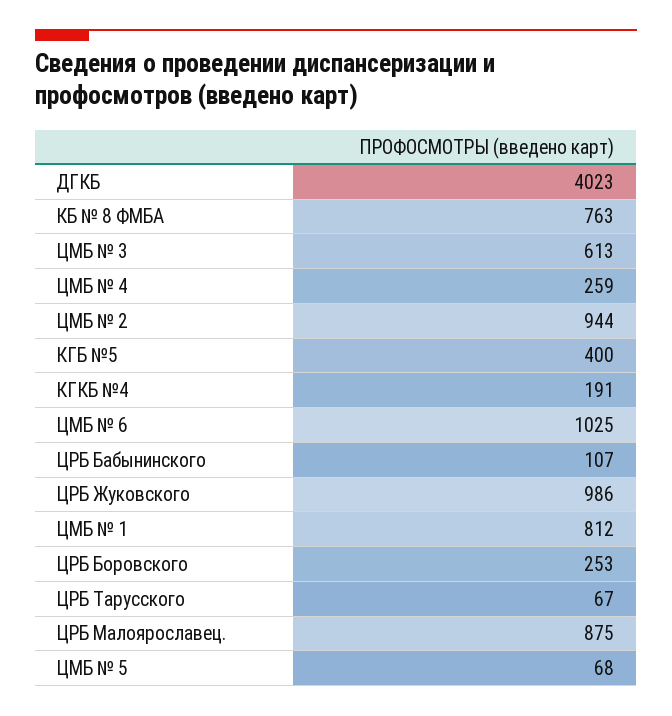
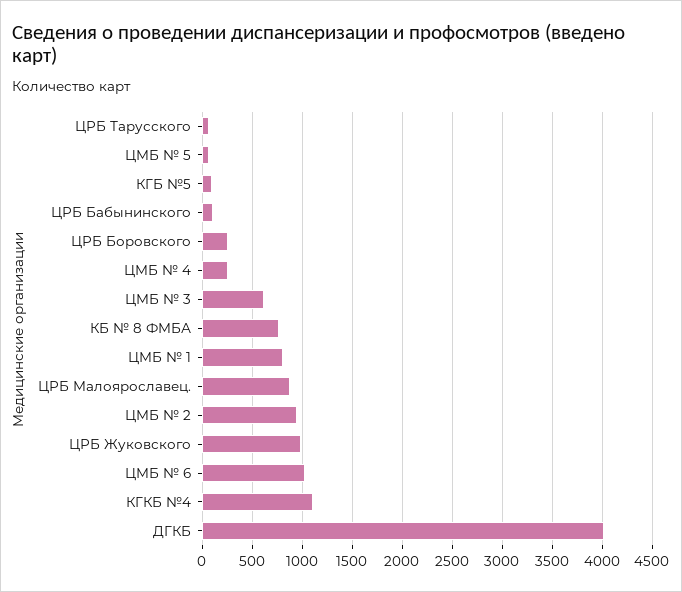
КГБ №5: 400 -> 100
КГКБ №4: 191 -> 1100

